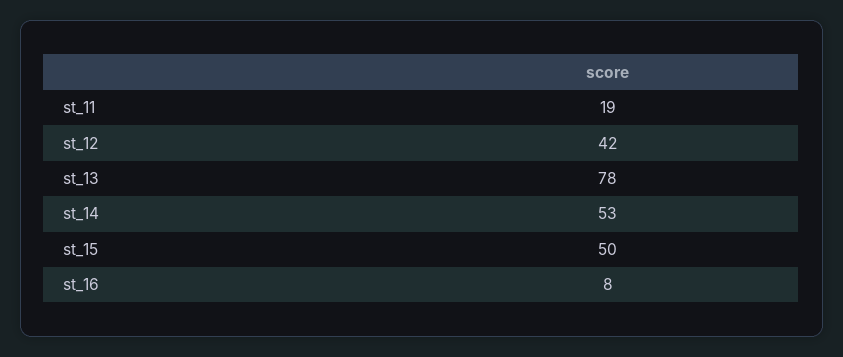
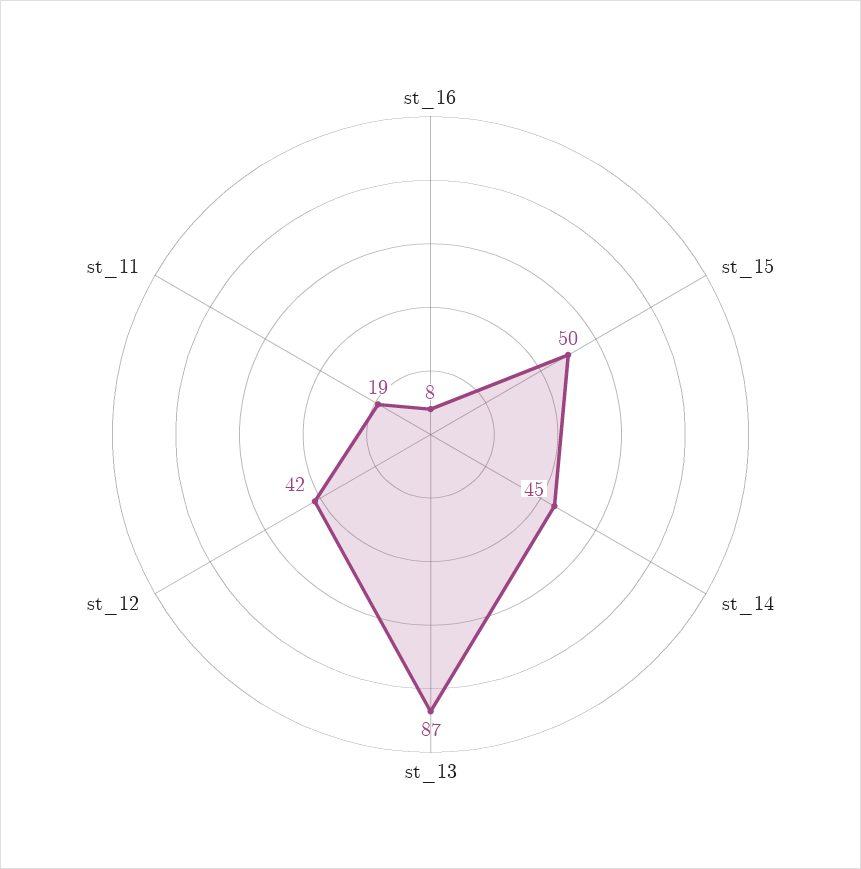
st_13: 78 -> 87
st_14: 53 -> 45

